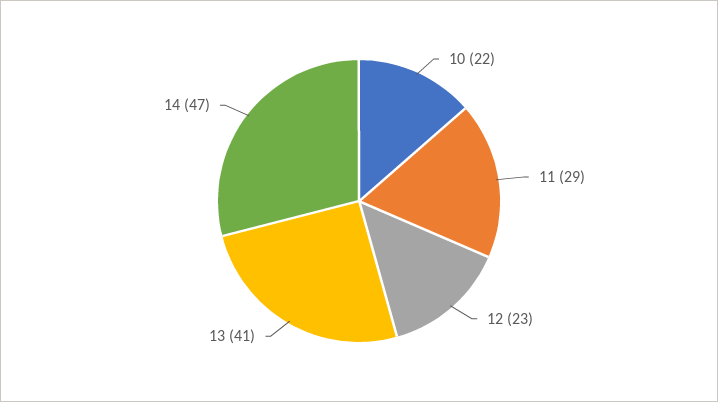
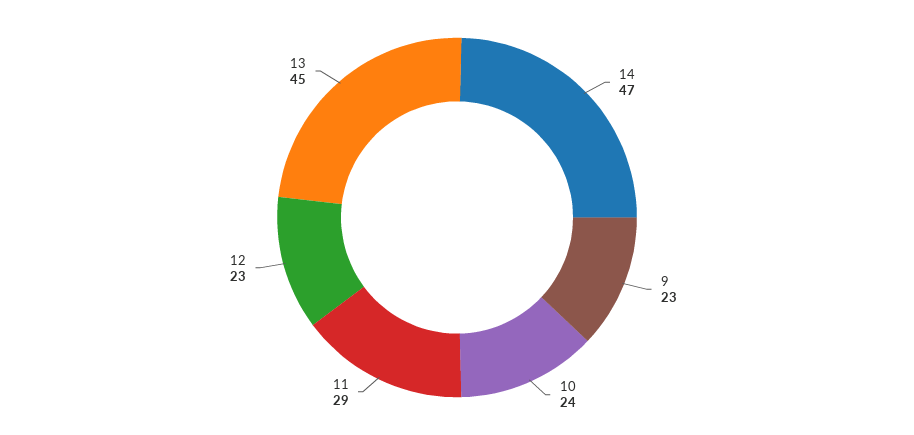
10: 22 -> 24
13: 41 -> 45
9: none -> 23

